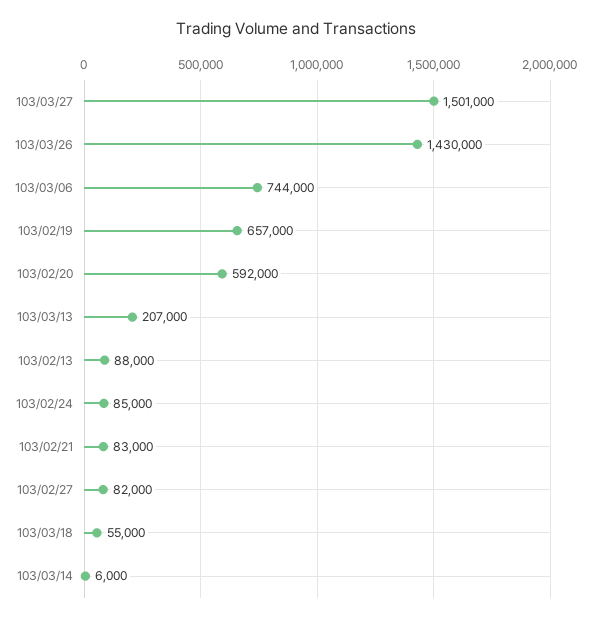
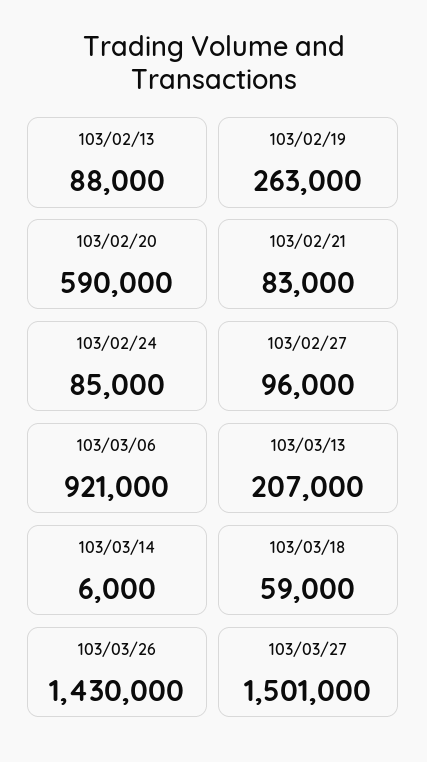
103/03/06: 744000 -> 921000
103/02/19: 657000 -> 263000
103/02/20: 592000 -> 590000
103/02/27: 82000 -> 96000
103/03/18: 55000 -> 59000

